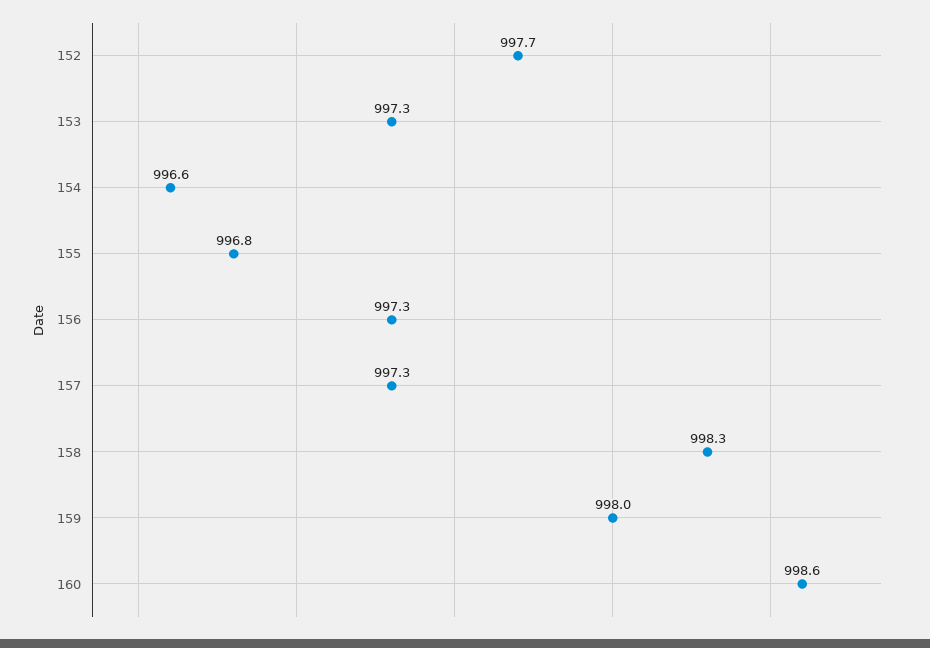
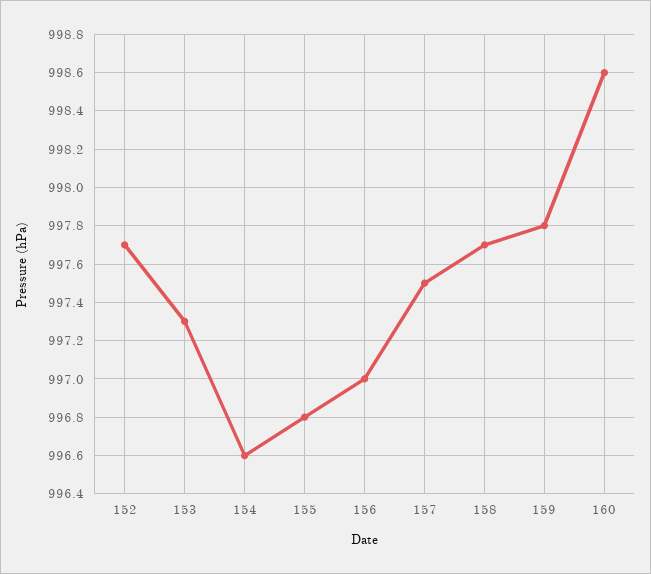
156: 997.3 -> 997
157: 997.3 -> 997.5
158: 998.3 -> 997.7
159: 998 -> 997.8

